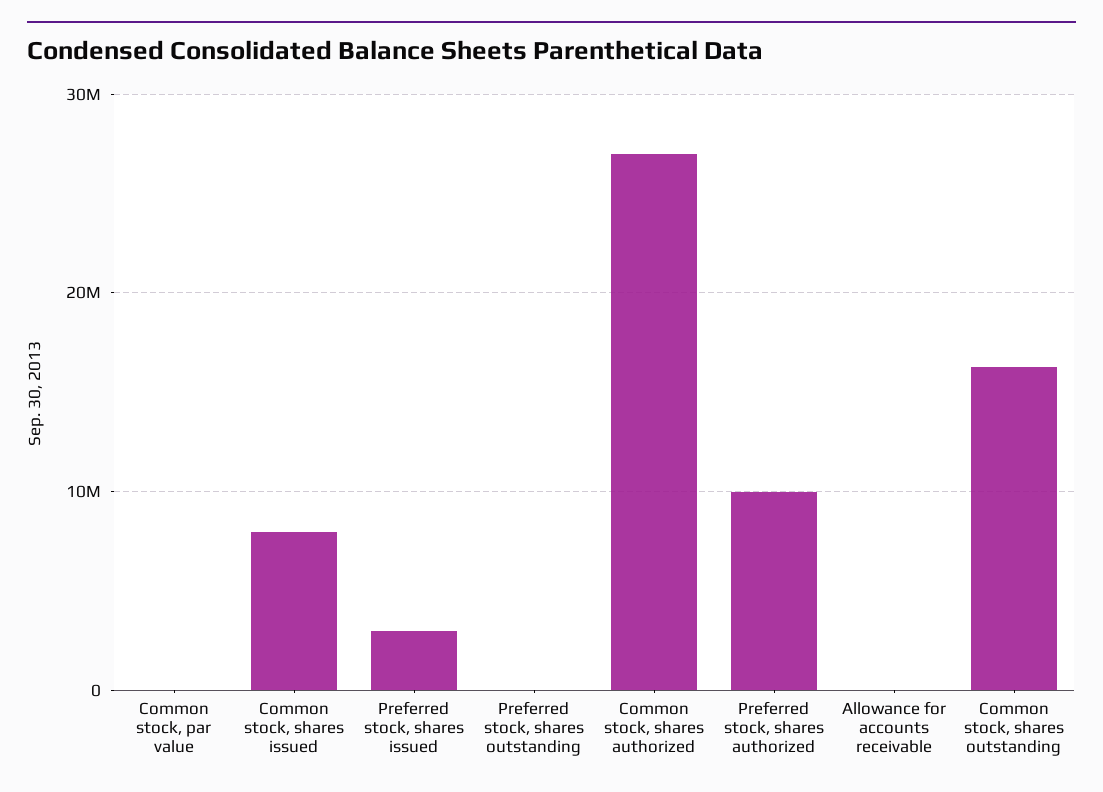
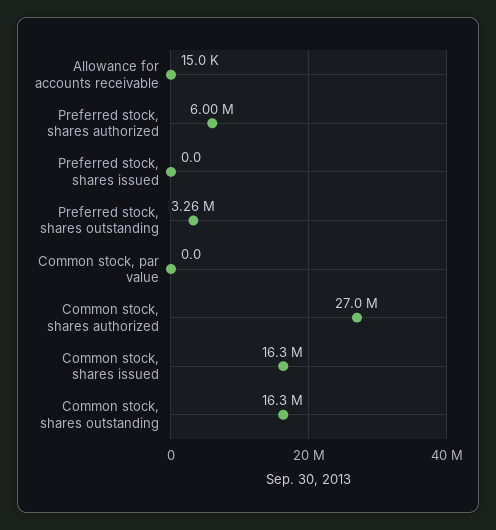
Common stock, shares issued: 8000000 -> 16300000
Preferred stock, shares issued: 3000000 -> 0
Preferred stock, shares outstanding: 0 -> 3260000
Preferred stock, shares authorized: 10000000 -> 6000000

